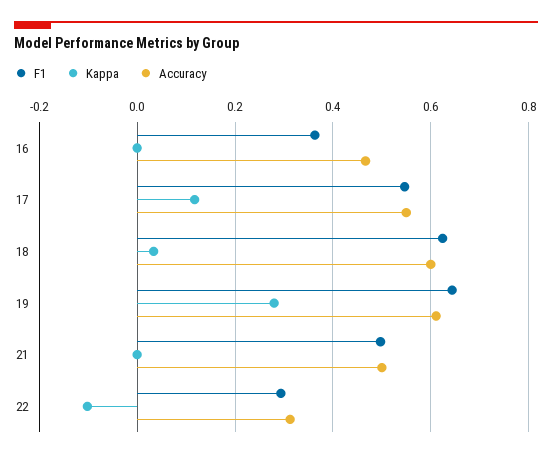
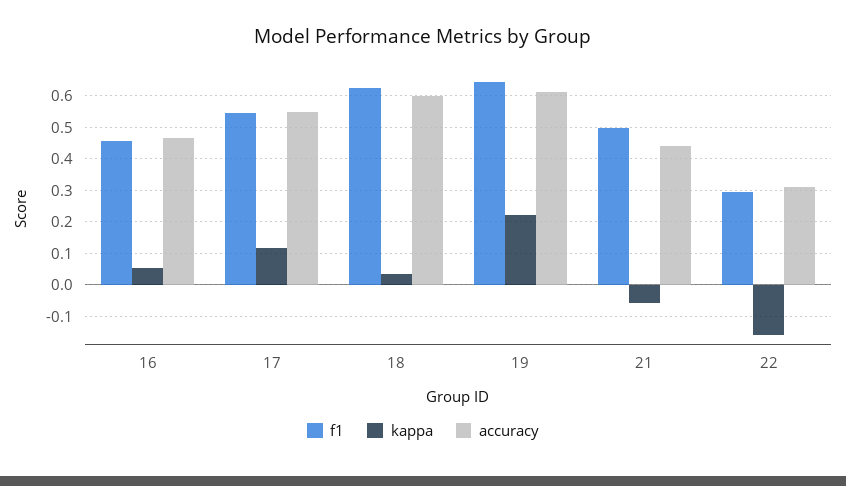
F1, 16: 0.36 -> 0.46
Kappa, 16: 0 -> 0.06
Kappa, 19: 0.28 -> 0.22
Kappa, 21: 0 -> -0.06
Accuracy, 21: 0.5 -> 0.44
Kappa, 22: -0.1 -> -0.16

